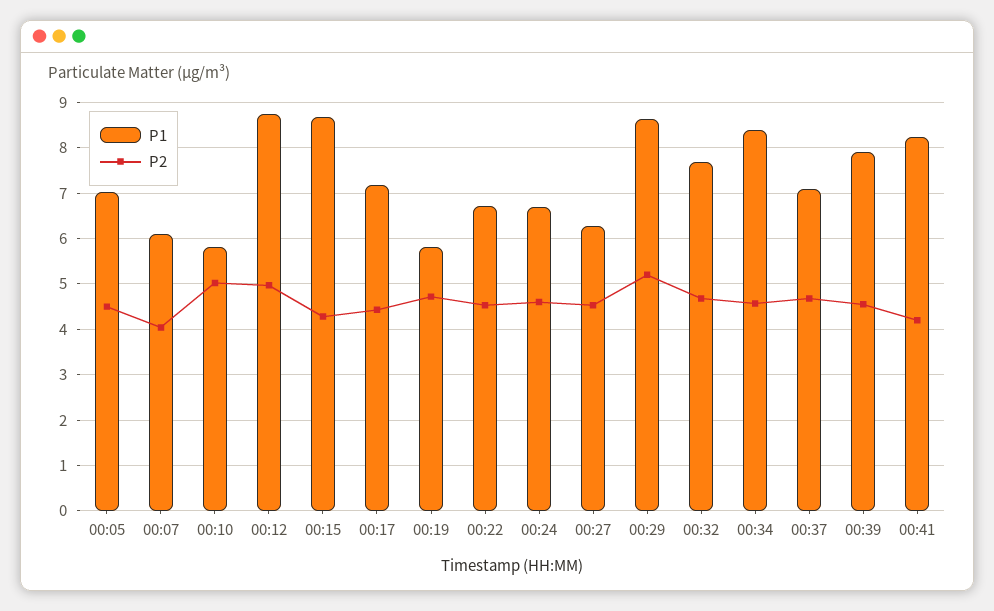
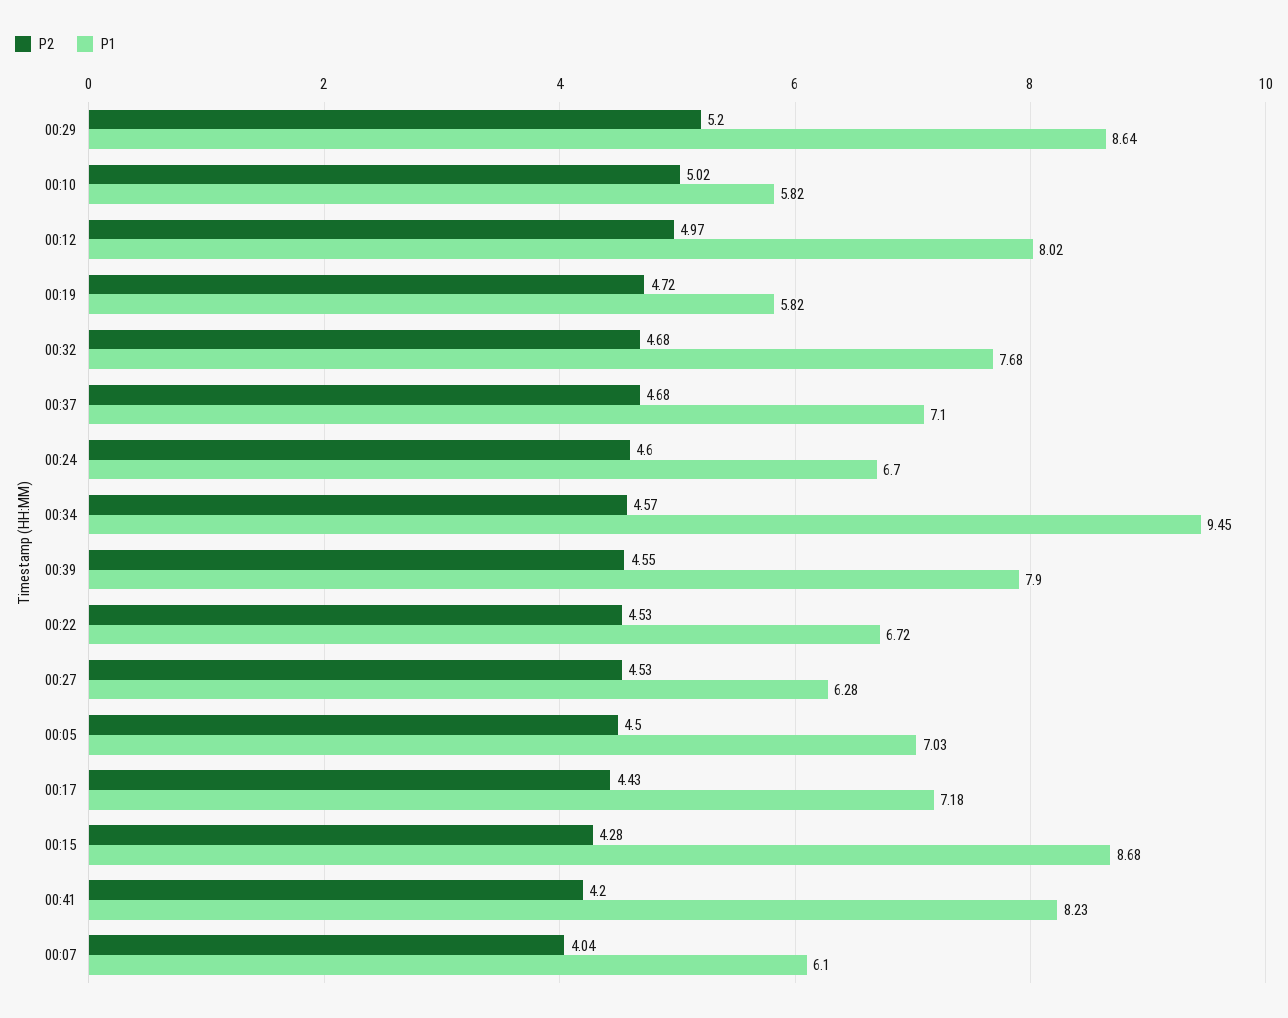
P1, 00:12: 8.8 -> 8.02
P1, 00:34: 8.4 -> 9.45

